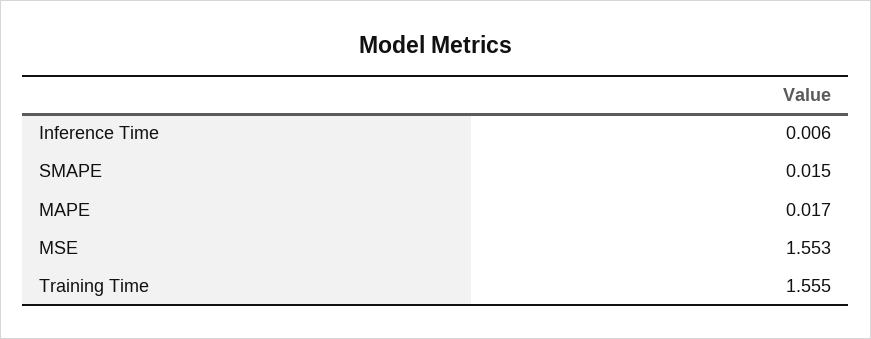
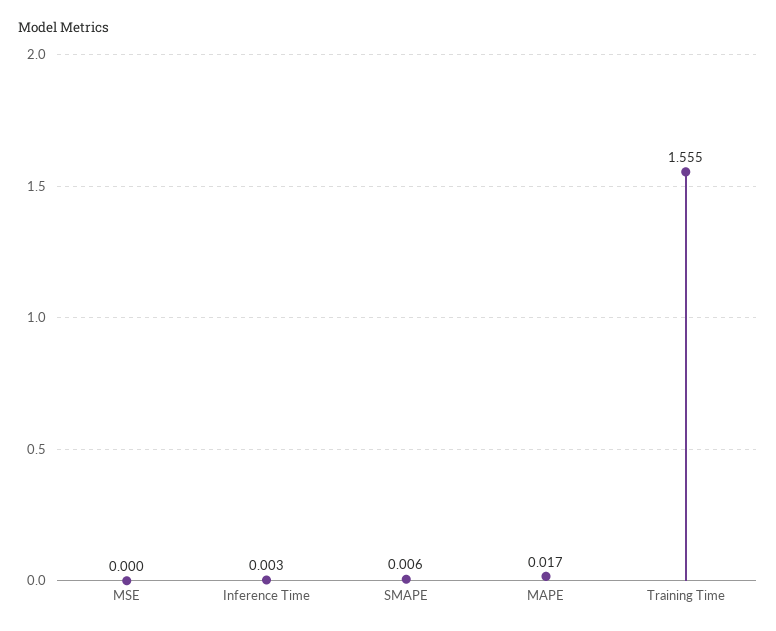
Inference Time: 0.006 -> 0.003
SMAPE: 0.015 -> 0.006
MSE: 1.553 -> 0

